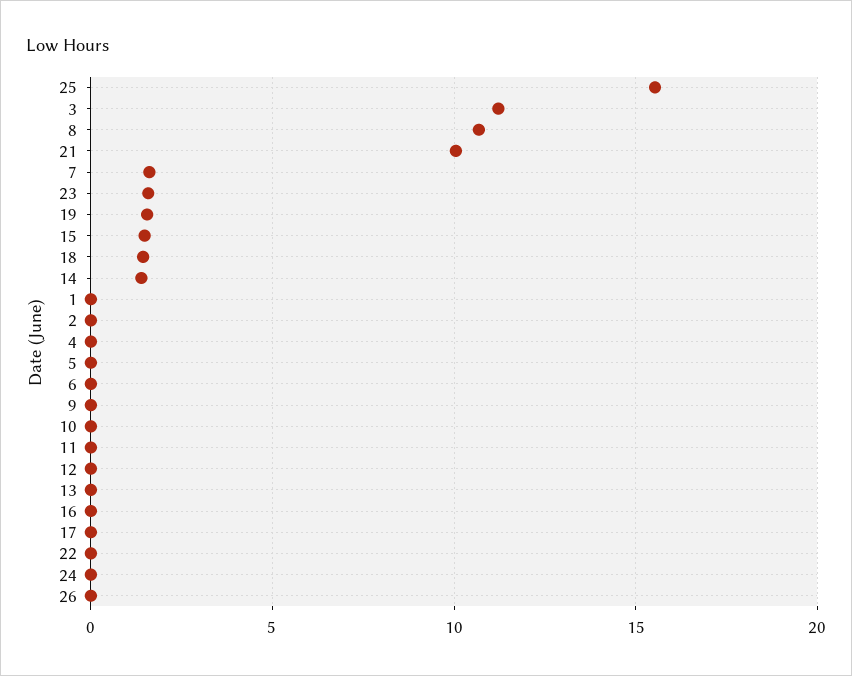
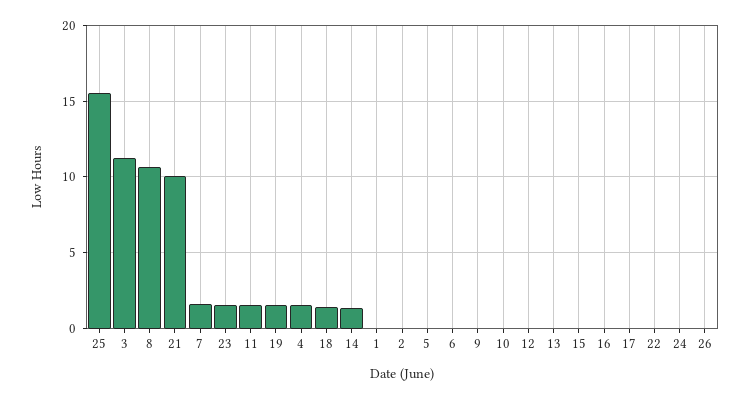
15: 1.5 -> 0
4: 0 -> 1.5
11: 0 -> 1.5

